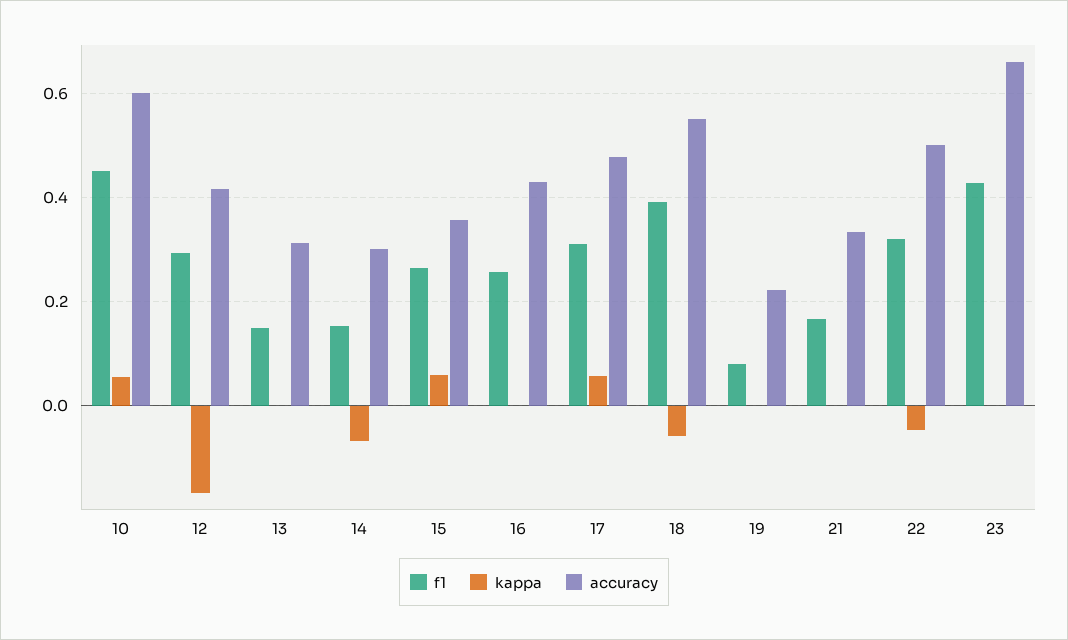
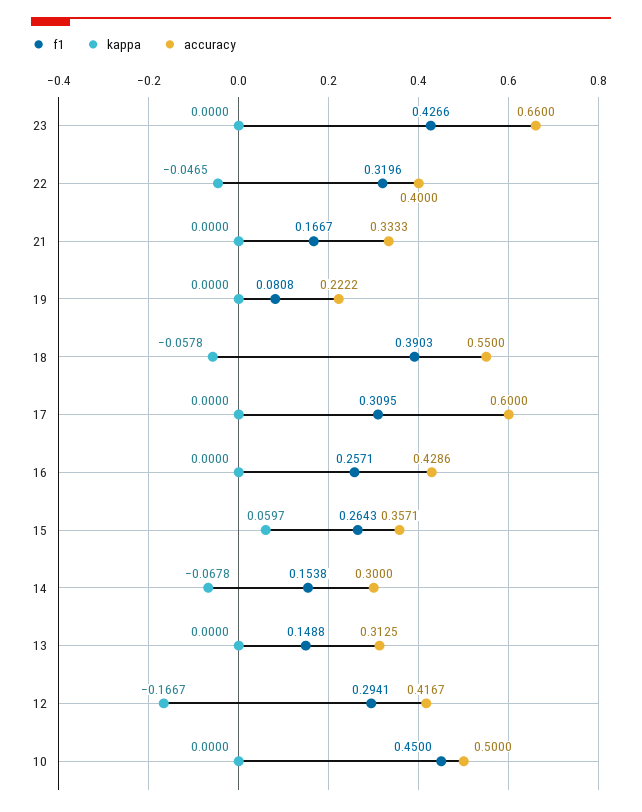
kappa, 10: 0.06 -> 0
accuracy, 10: 0.6 -> 0.5
kappa, 17: 0.06 -> 0
accuracy, 17: 0.48 -> 0.6
accuracy, 22: 0.5 -> 0.4

